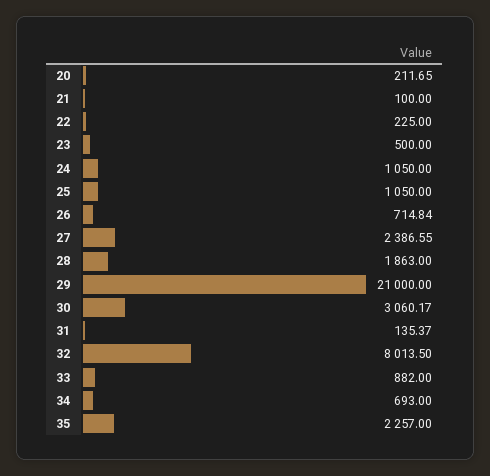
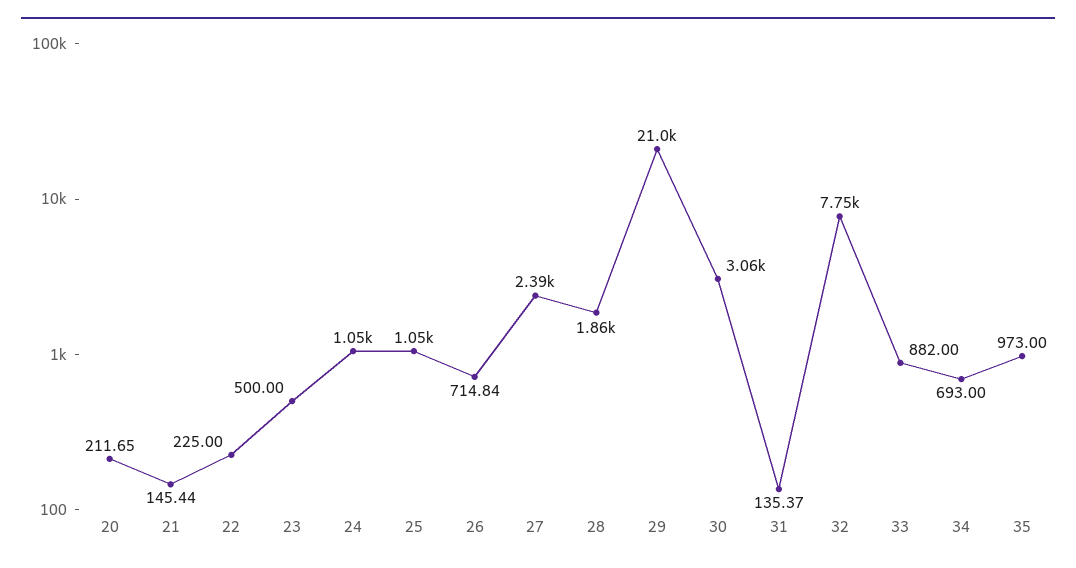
21: 100 -> 145.44
32: 8013.5 -> 7750
35: 2257 -> 973

